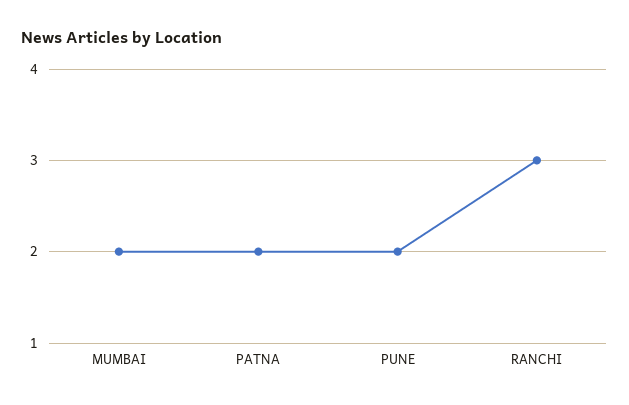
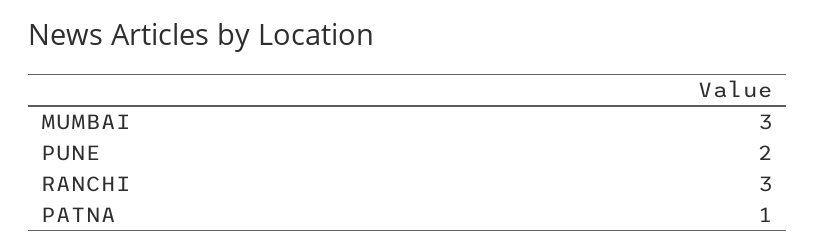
MUMBAI: 2 -> 3
PATNA: 2 -> 1

